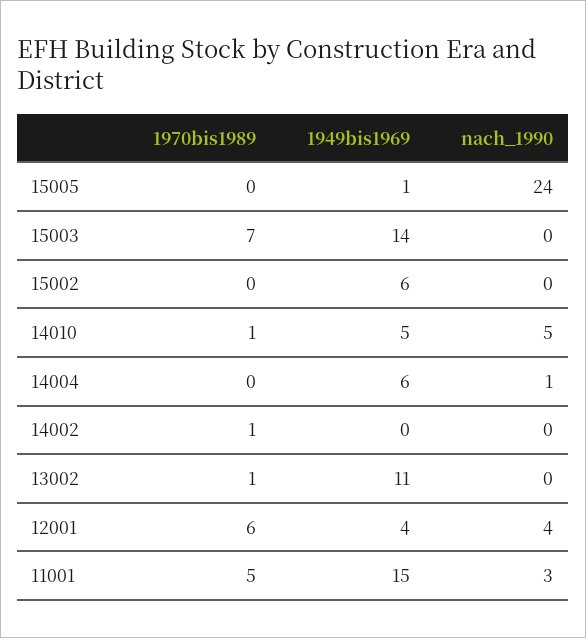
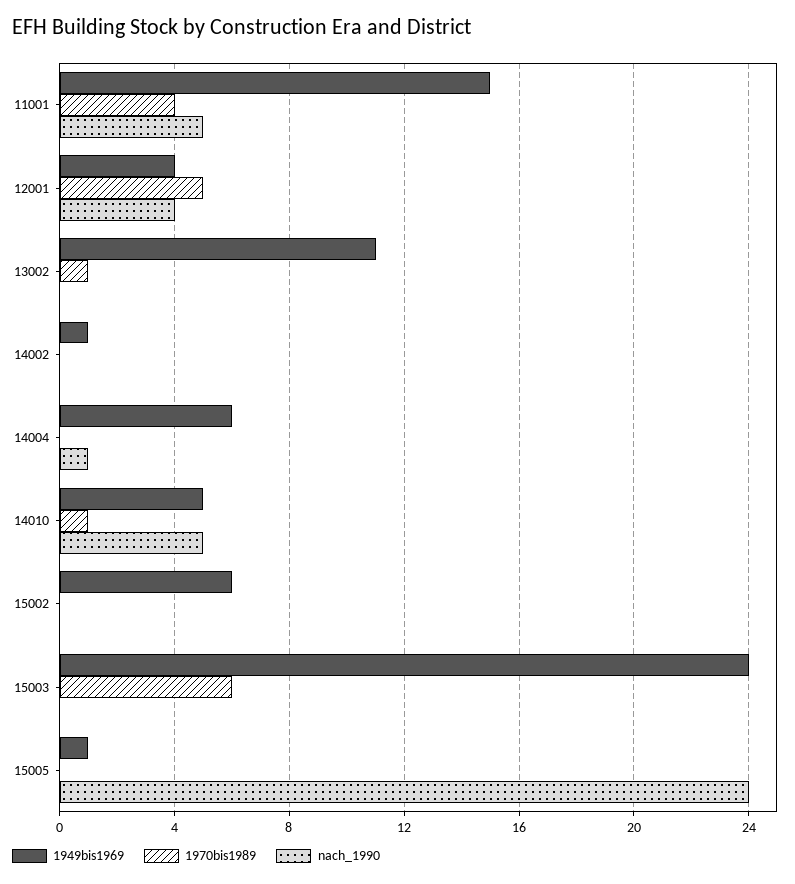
1970bis1989, 15003: 7 -> 6
1949bis1969, 15003: 14 -> 24
1970bis1989, 14002: 1 -> 0
1949bis1969, 14002: 0 -> 1
1970bis1989, 12001: 6 -> 5
1970bis1989, 11001: 5 -> 4
nach_1990, 11001: 3 -> 5

